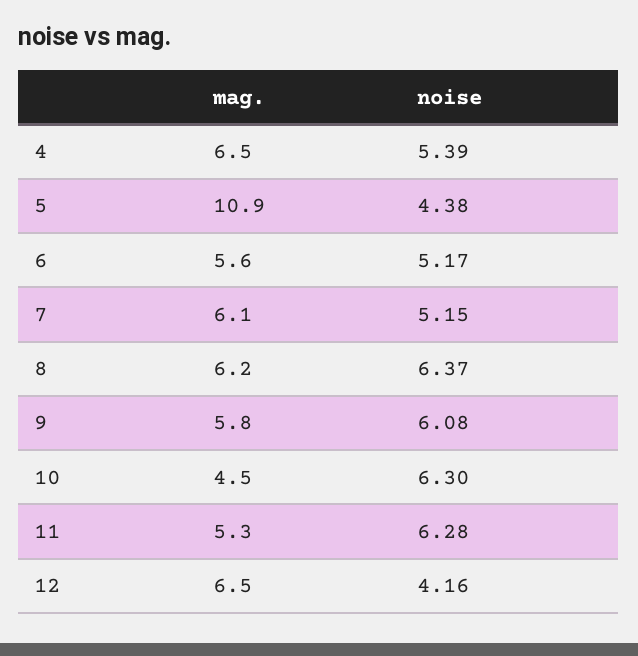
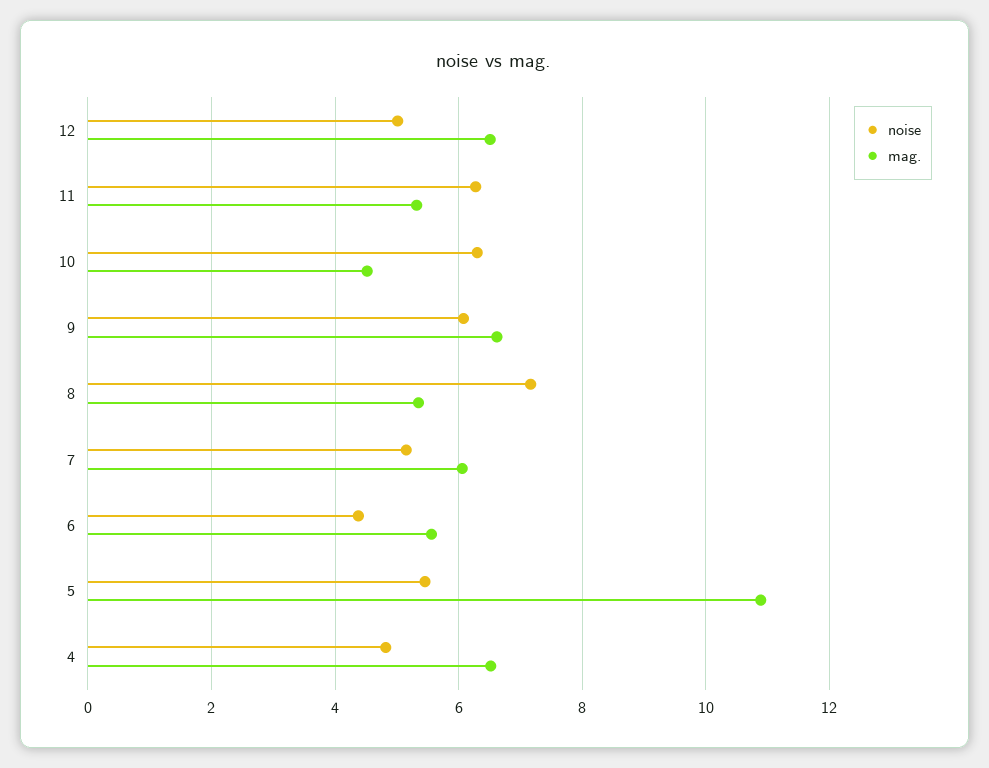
noise, 4: 5.39 -> 4.8
noise, 5: 4.38 -> 5.4
noise, 6: 5.17 -> 4.4
mag., 8: 6.2 -> 5.4
noise, 8: 6.37 -> 7.2
mag., 9: 5.8 -> 6.6
noise, 12: 4.16 -> 5

